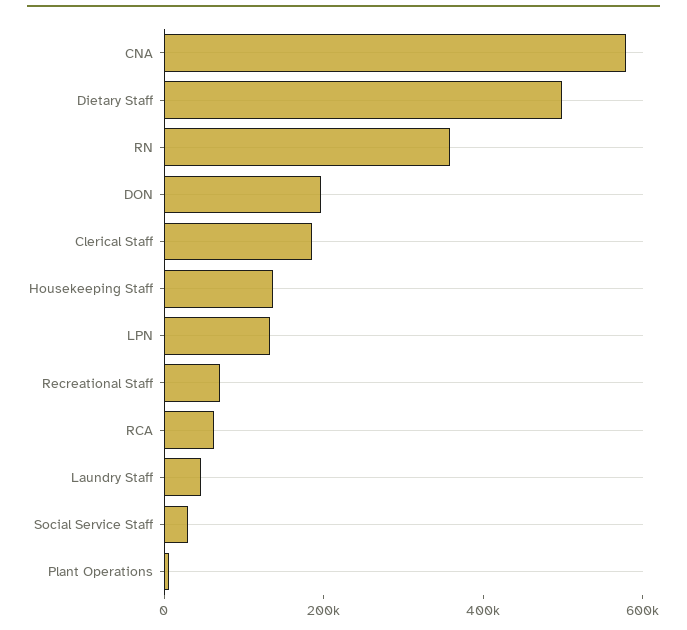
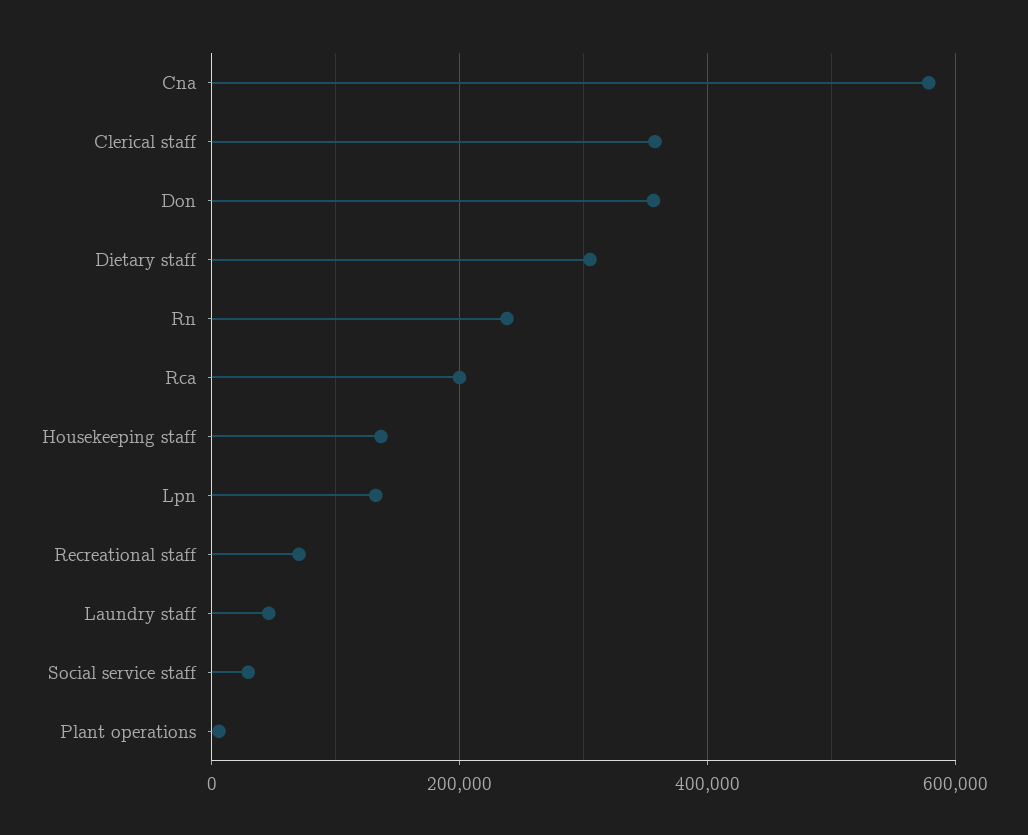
Dietary Staff: 500000 -> 300000
RN: 350000 -> 240000
DON: 200000 -> 360000
Clerical Staff: 200000 -> 360000
RCA: 50000 -> 200000

